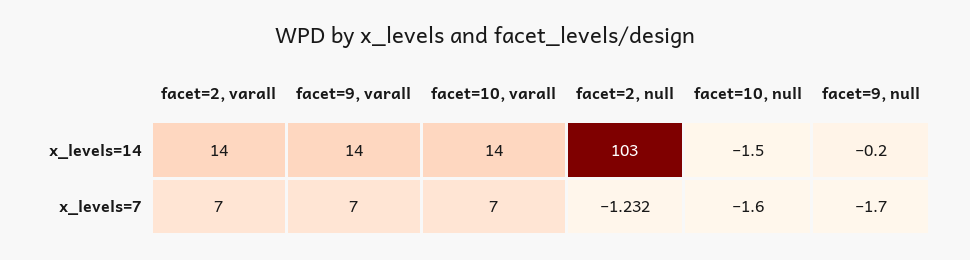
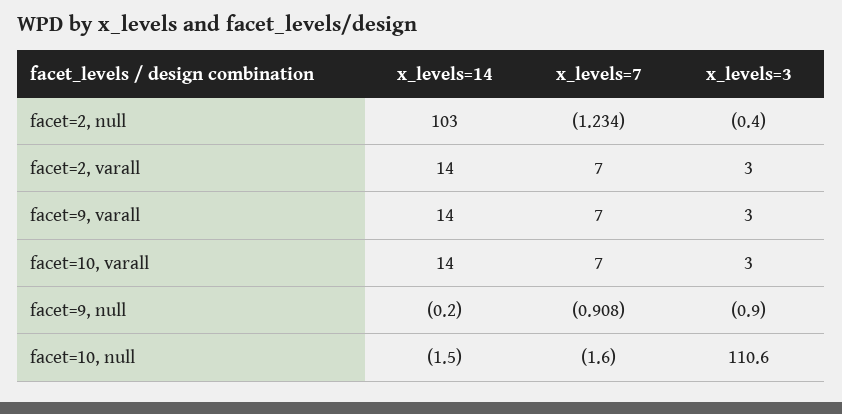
facet=2, null, x_levels=7: -1.232 -> -1.234
facet=9, null, x_levels=7: -1.7 -> -0.908
facet=2, null, x_levels=3: none -> -0.4
facet=2, varall, x_levels=3: none -> 3
facet=9, varall, x_levels=3: none -> 3
facet=10, varall, x_levels=3: none -> 3
facet=9, null, x_levels=3: none -> -0.9
facet=10, null, x_levels=3: none -> 110.6

